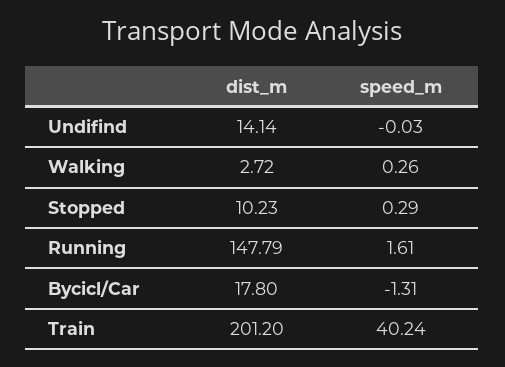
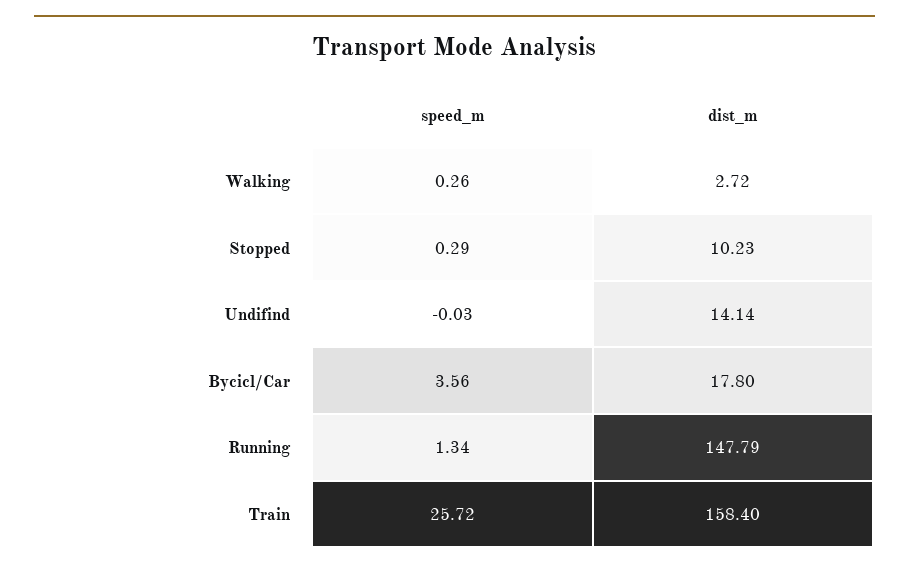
speed_m, Running: 1.61 -> 1.34
speed_m, Bycicl/Car: -1.31 -> 3.56
dist_m, Train: 201.2 -> 158.4
speed_m, Train: 40.24 -> 25.72

